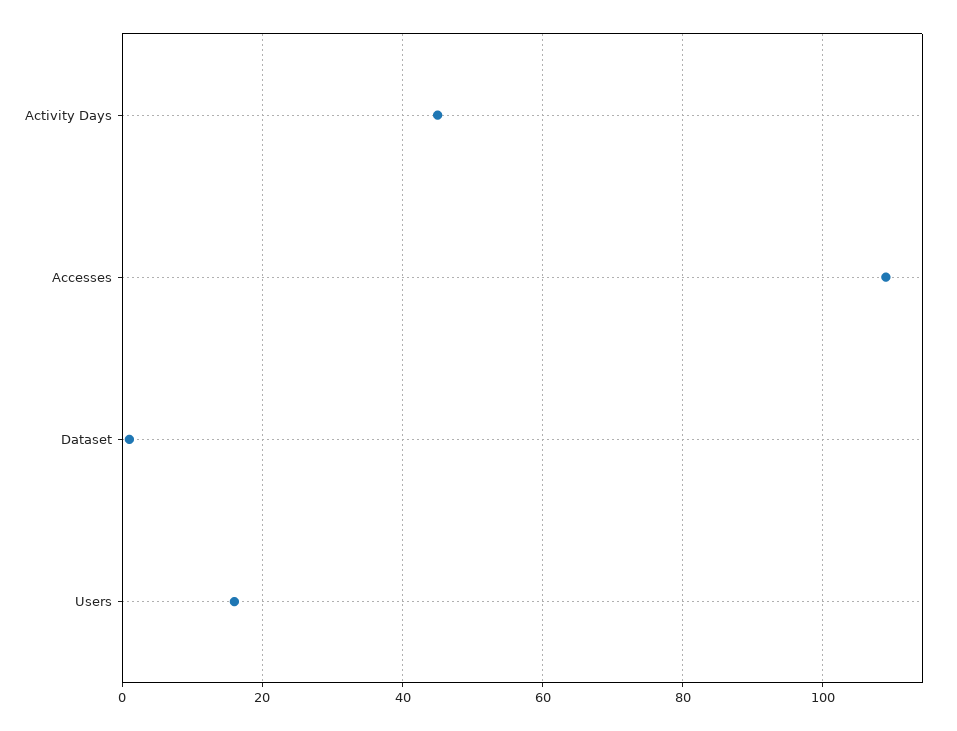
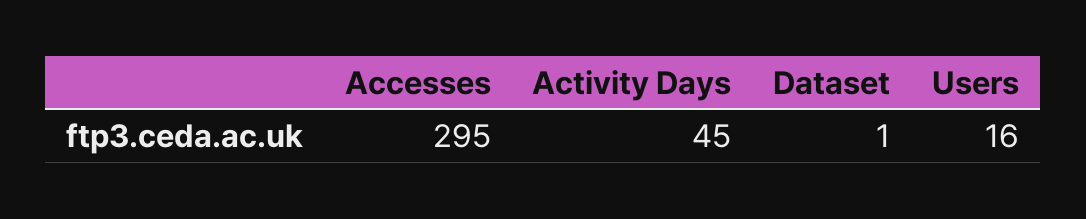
Accesses: 110 -> 295

